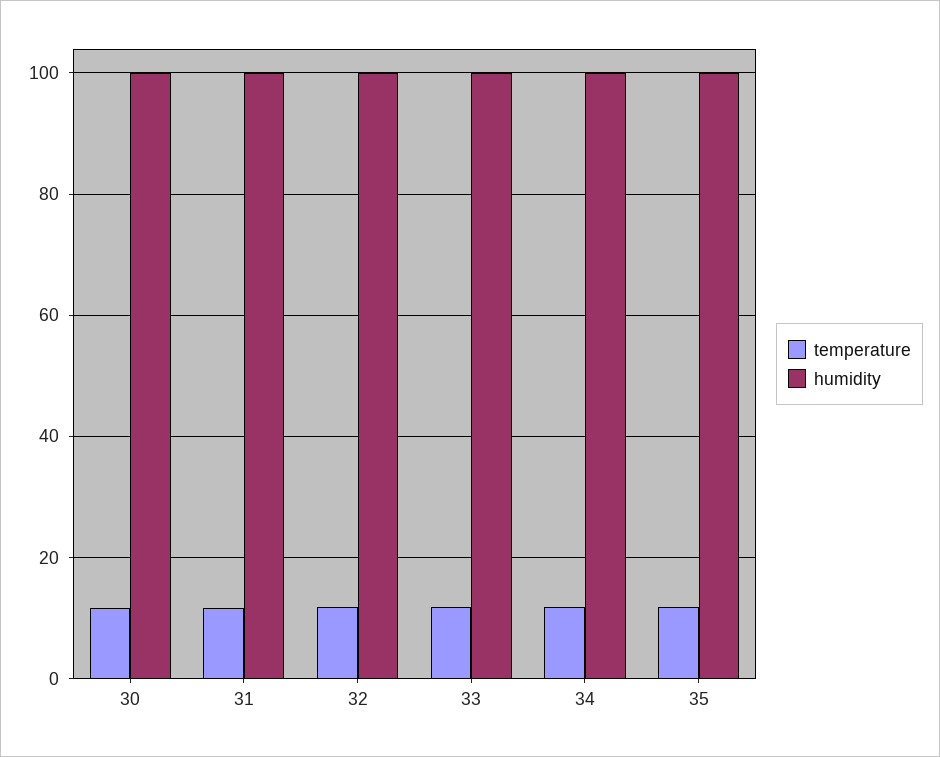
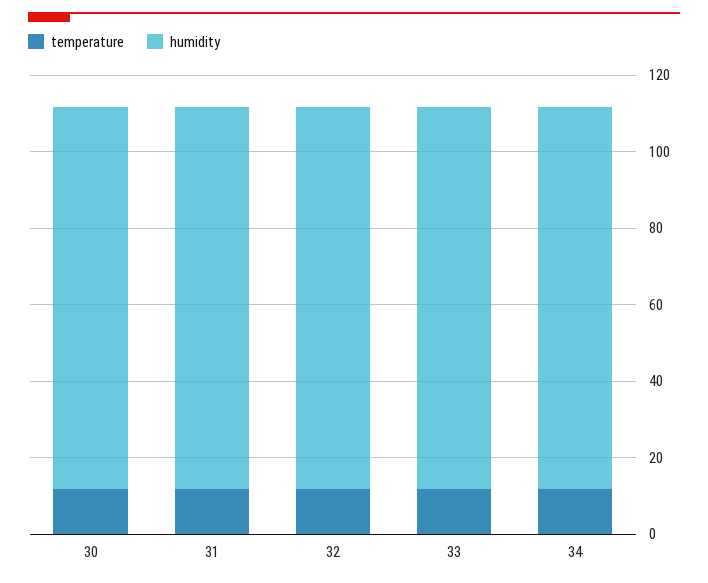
temperature, 35: 12 -> none
humidity, 35: 100 -> none

